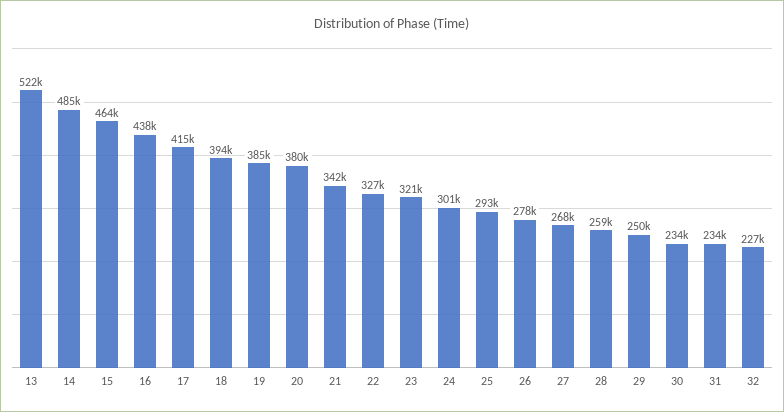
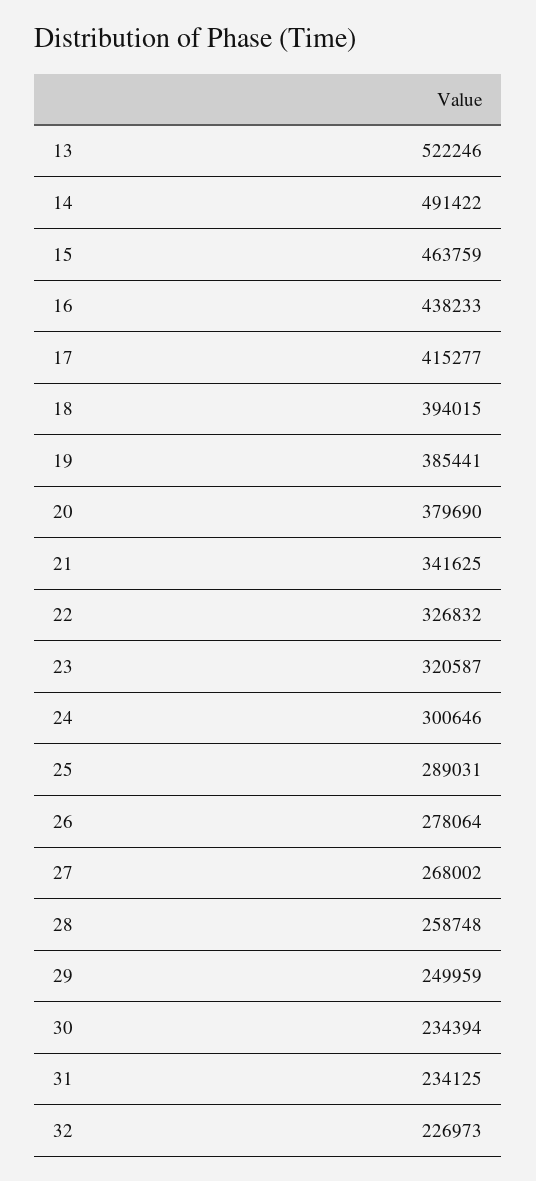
14: 485000 -> 491422
25: 293000 -> 289031

